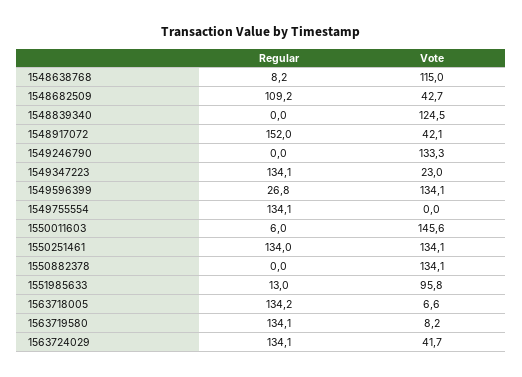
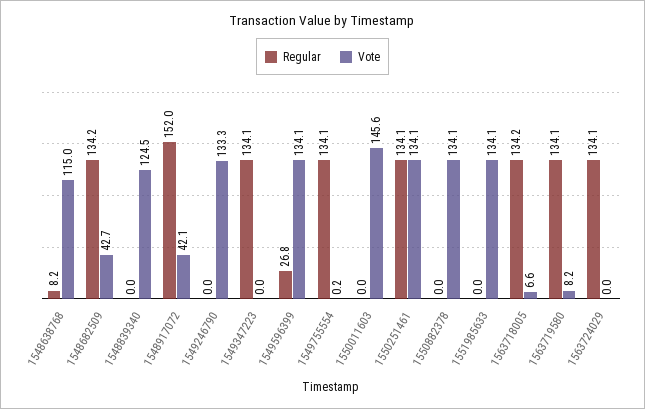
Regular, 1548682509: 109.2 -> 134.2
Vote, 1549347223: 23 -> 0
Vote, 1549755554: 0 -> 0.2
Regular, 1550011603: 6 -> 0
Regular, 1550251461: 134 -> 134.1
Regular, 1551985633: 13 -> 0
Vote, 1551985633: 95.8 -> 134.1
Vote, 1563724029: 41.7 -> 0

